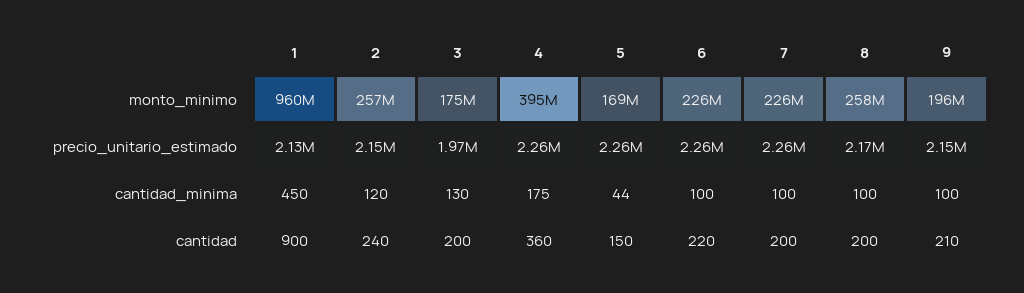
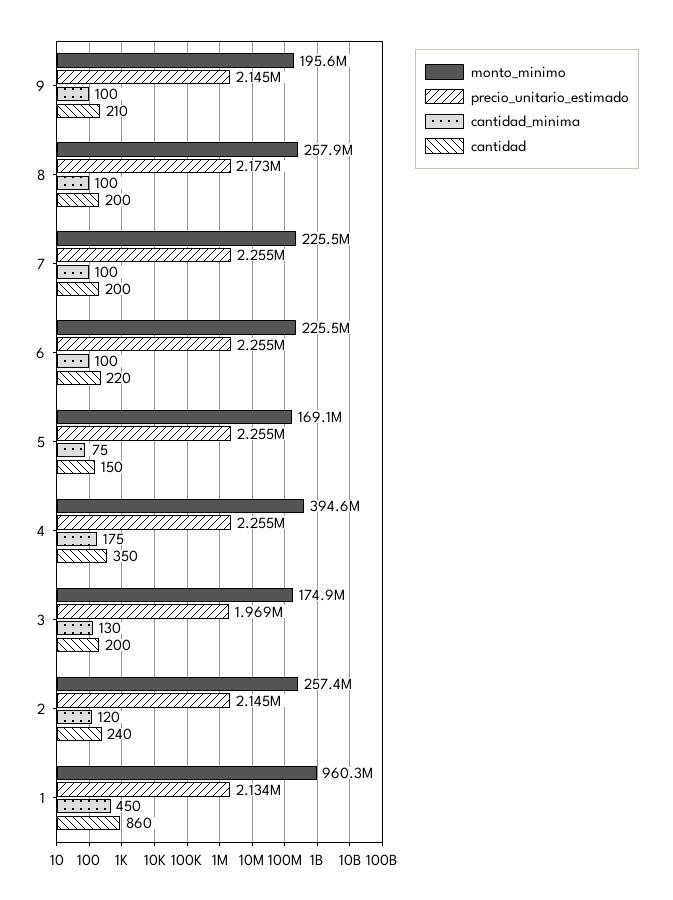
cantidad_minima, 5: 44 -> 75
cantidad, 1: 900 -> 860
cantidad, 4: 360 -> 350

